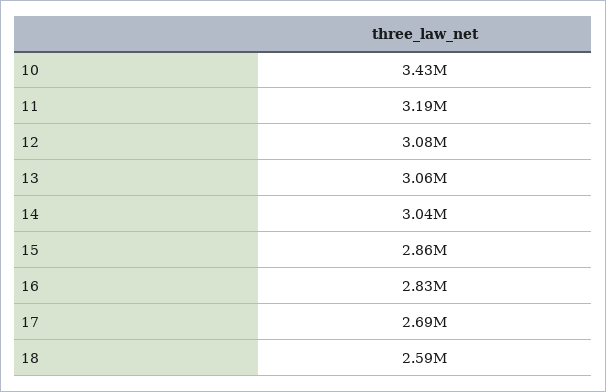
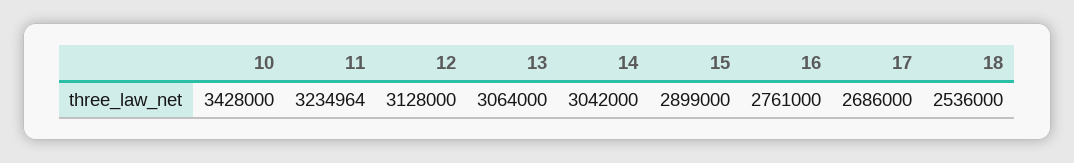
11: 3190000 -> 3234964
12: 3080000 -> 3128000
15: 2860000 -> 2899000
16: 2830000 -> 2761000
18: 2590000 -> 2536000

